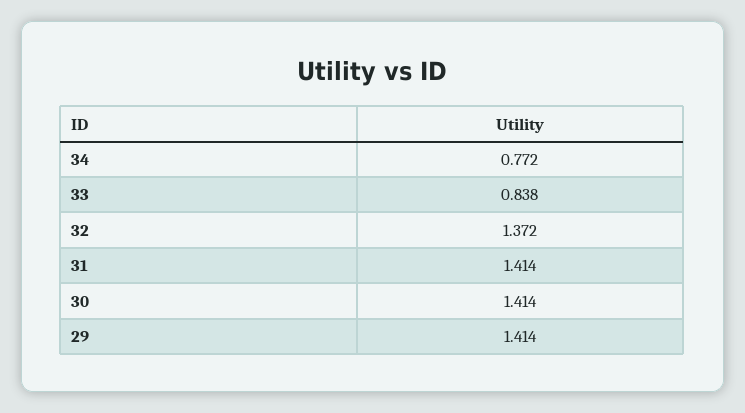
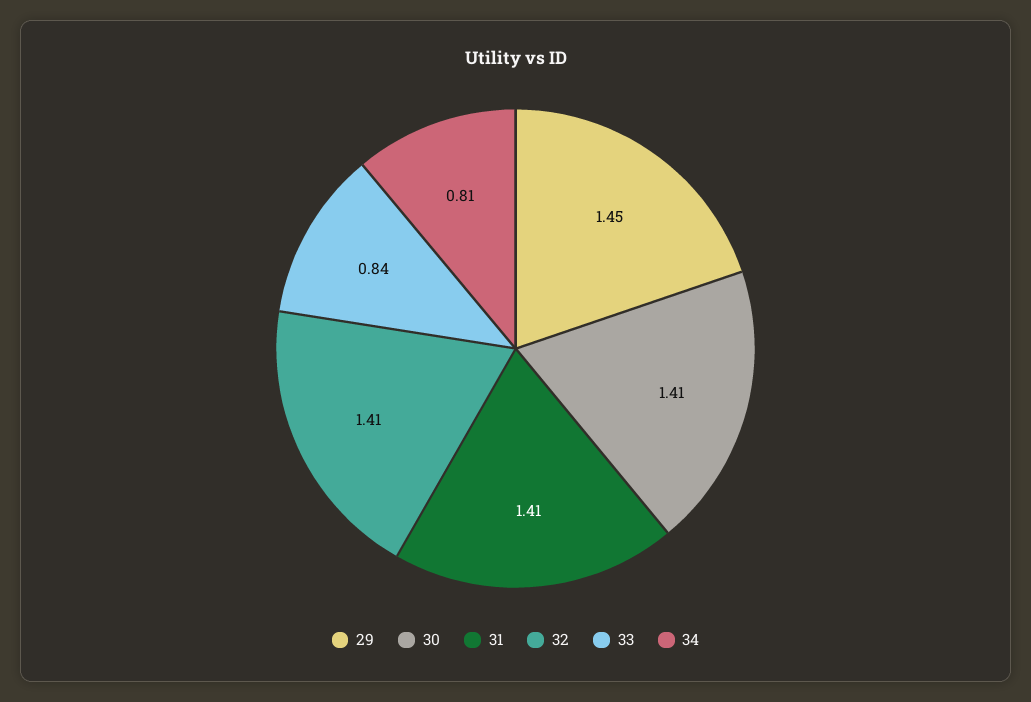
34: 0.772 -> 0.81
32: 1.372 -> 1.41
29: 1.414 -> 1.45

